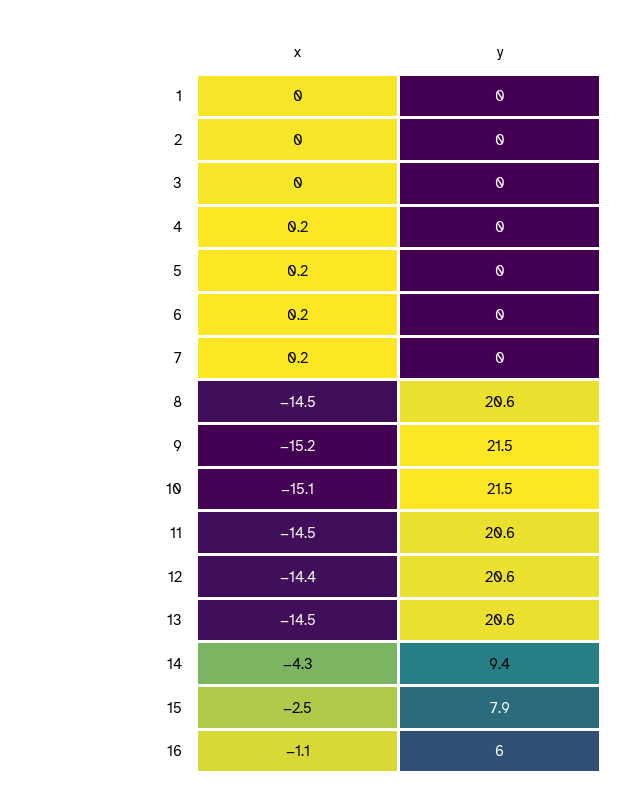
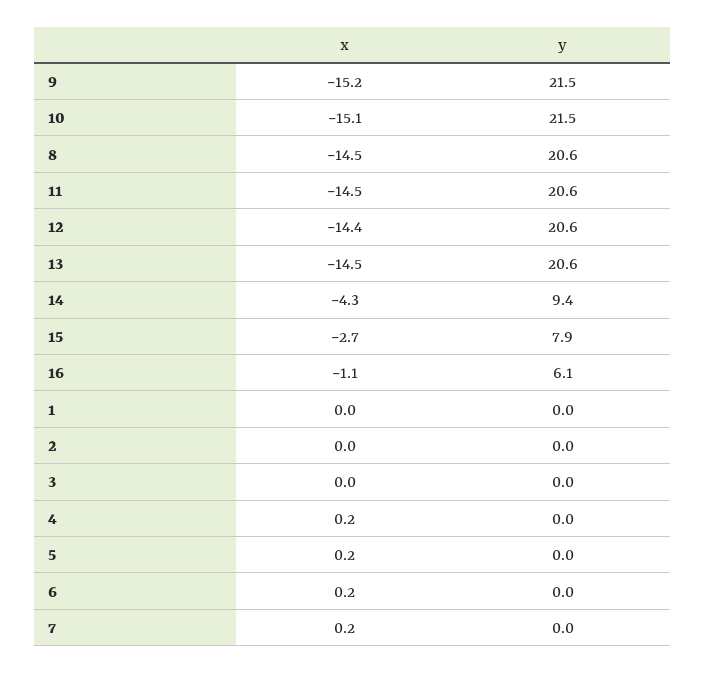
x, 15: -2.5 -> -2.7
y, 16: 6 -> 6.1

